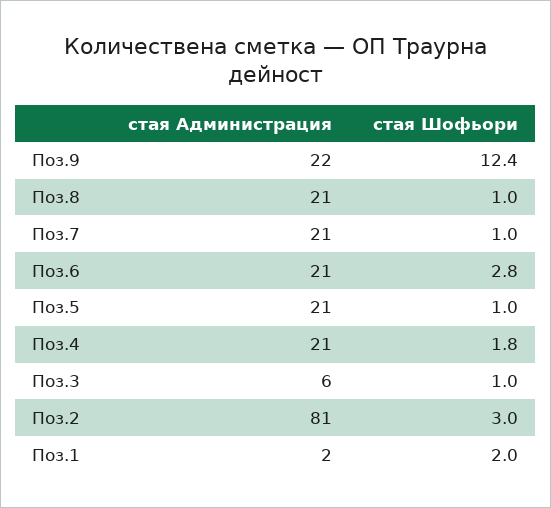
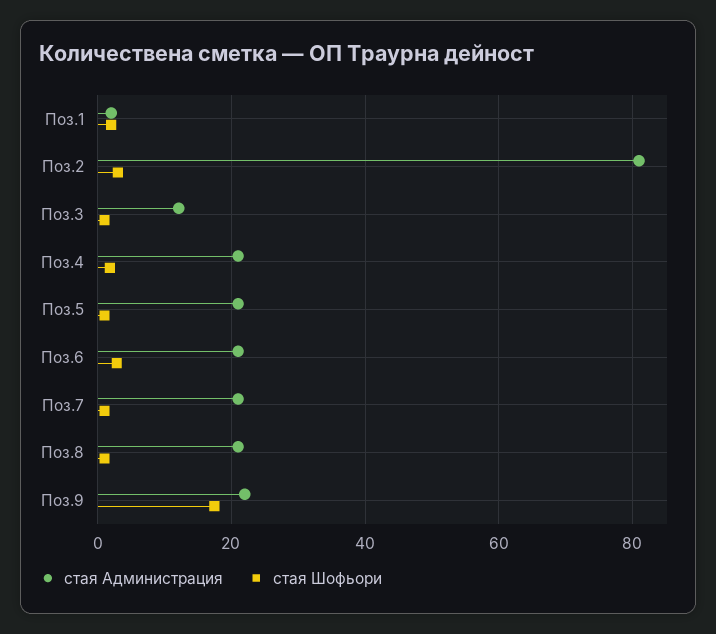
стая Шофьори, Поз.9: 12.4 -> 18
стая Администрация, Поз.3: 6 -> 12

